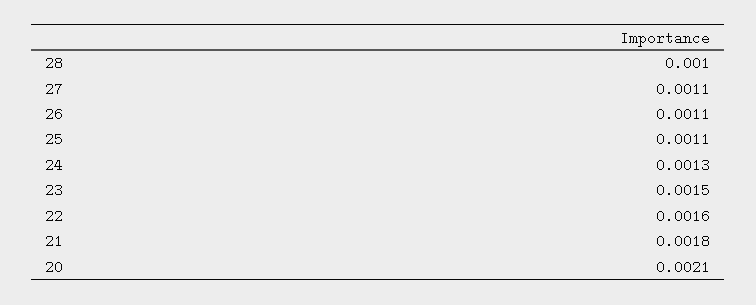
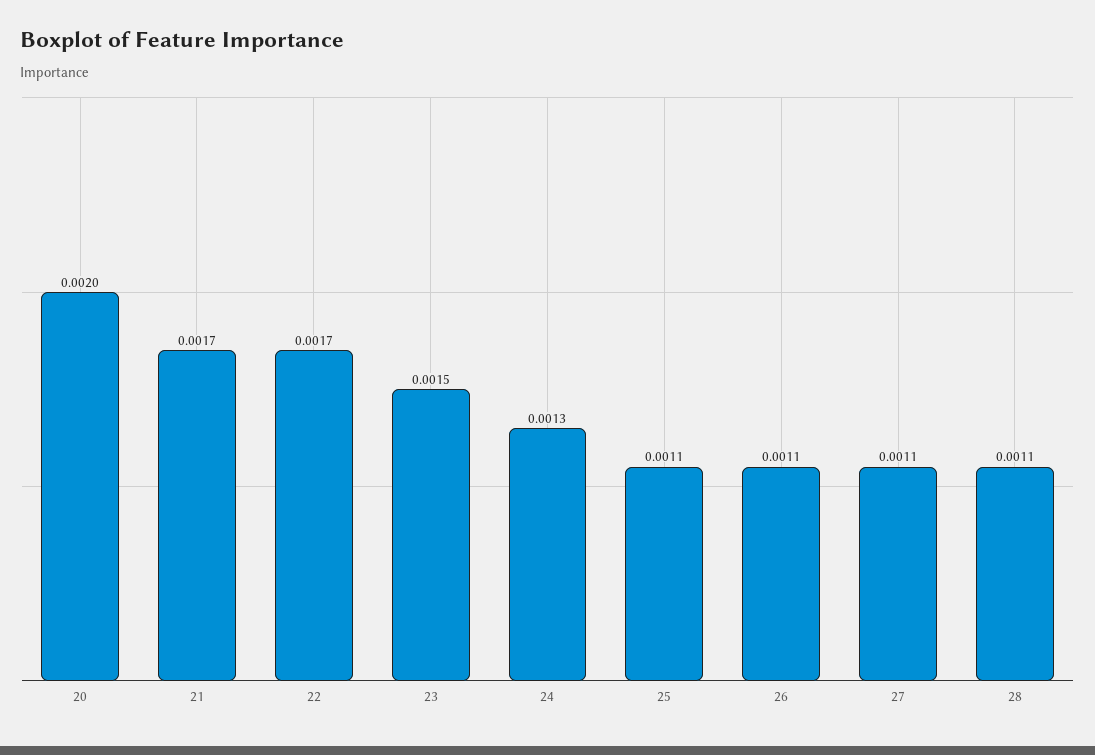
28: 0.001 -> 0.0011
22: 0.0016 -> 0.0017
21: 0.0018 -> 0.0017
20: 0.0021 -> 0.002

